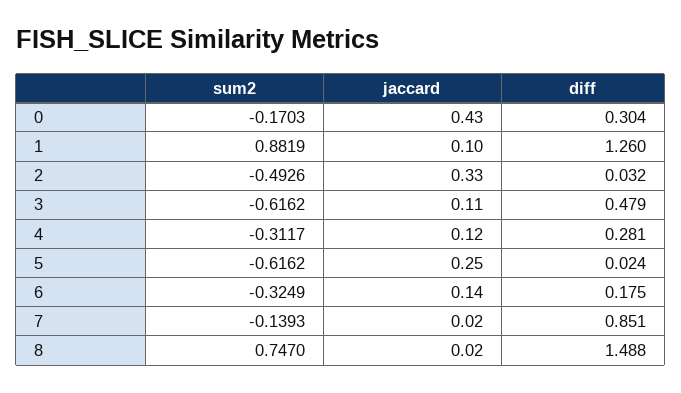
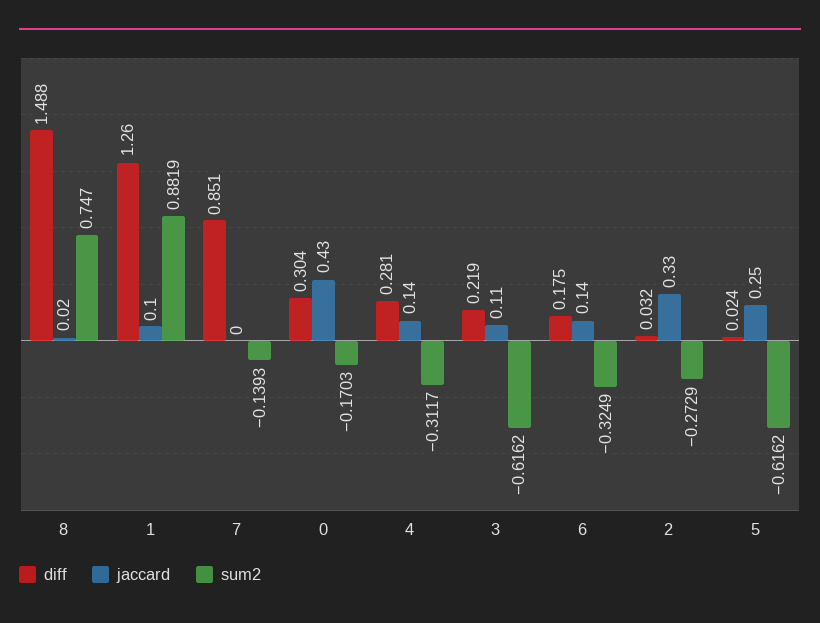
sum2, 2: -0.4926 -> -0.2729
diff, 3: 0.479 -> 0.219
jaccard, 4: 0.12 -> 0.14
jaccard, 7: 0.02 -> 0

